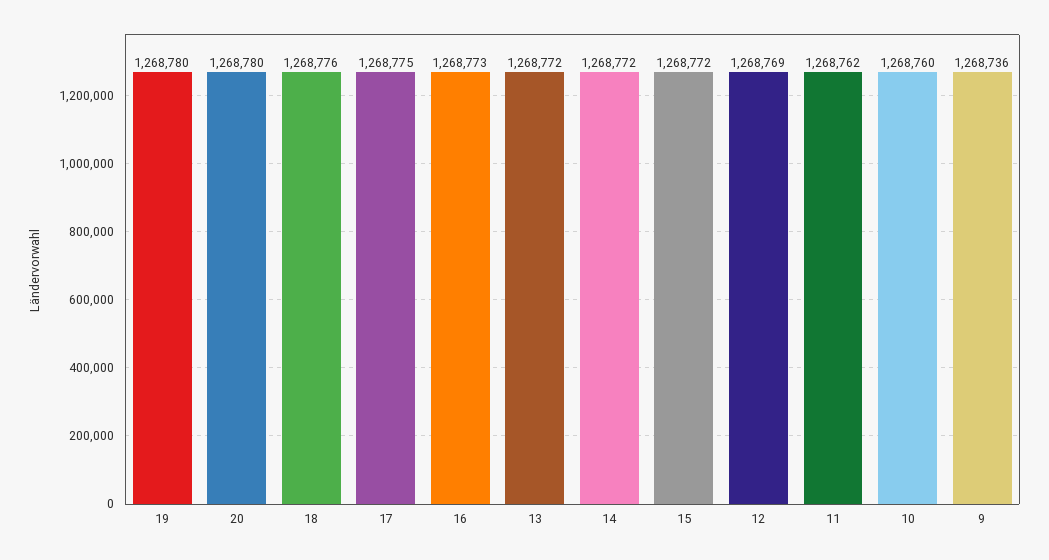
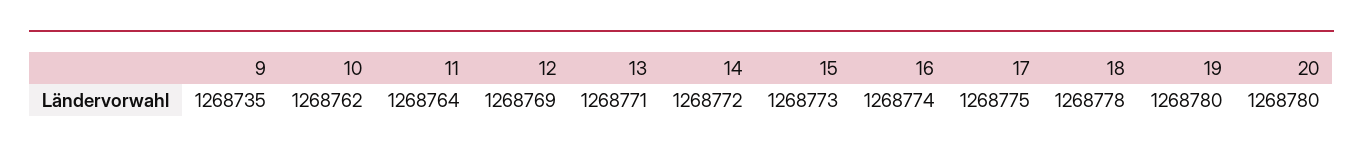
18: 1268776 -> 1268778
16: 1268773 -> 1268774
13: 1268772 -> 1268771
15: 1268772 -> 1268773
11: 1268762 -> 1268764
10: 1268760 -> 1268762
9: 1268736 -> 1268735

